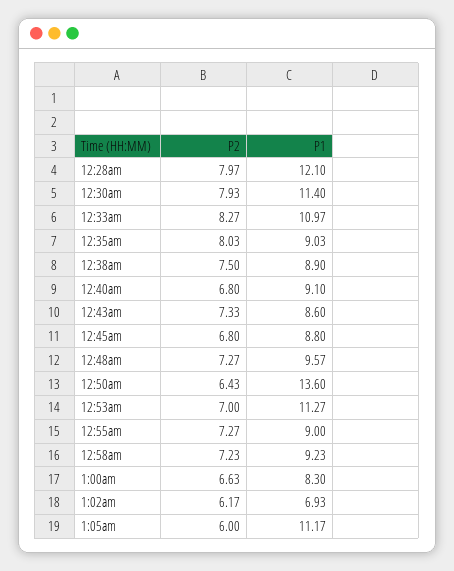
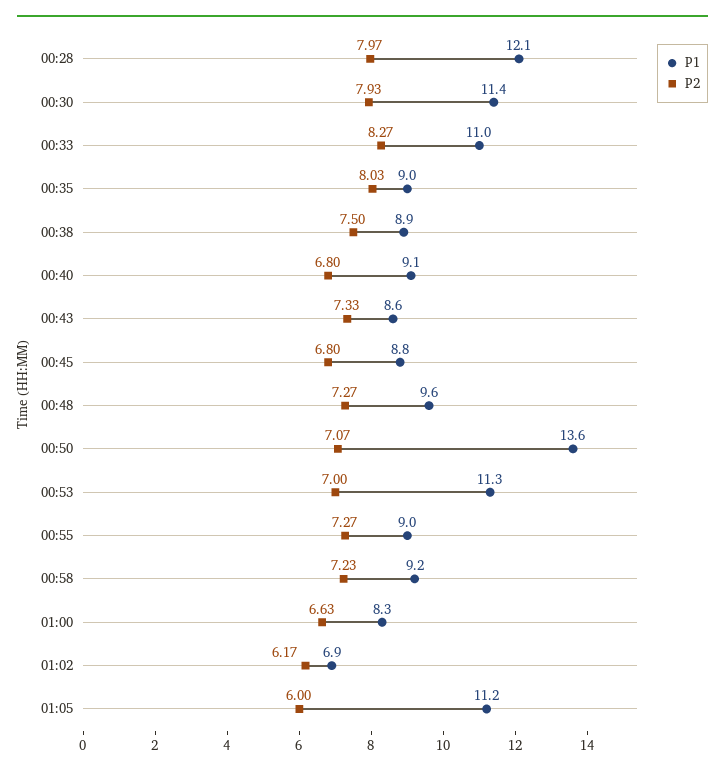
P2, 12:50am: 6.43 -> 7.07

